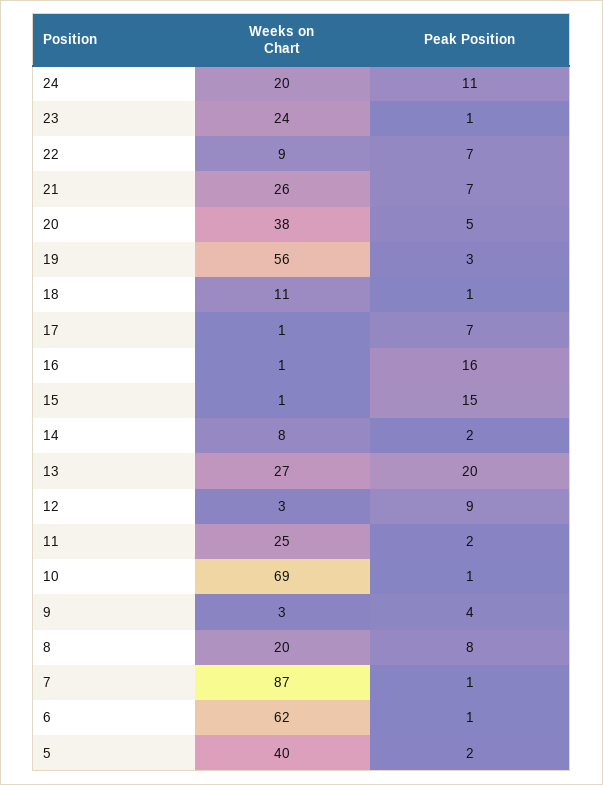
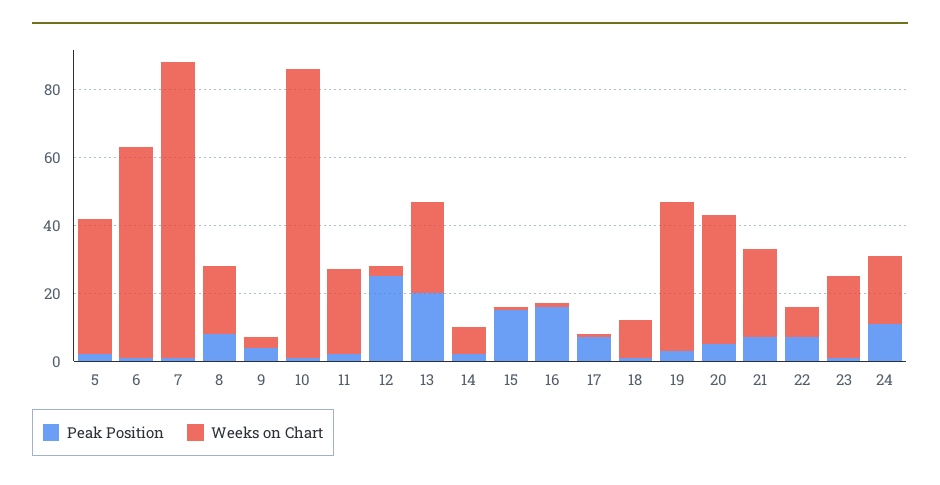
Weeks on Chart, 19: 56 -> 45
Peak Position, 12: 9 -> 25
Weeks on Chart, 10: 69 -> 85

